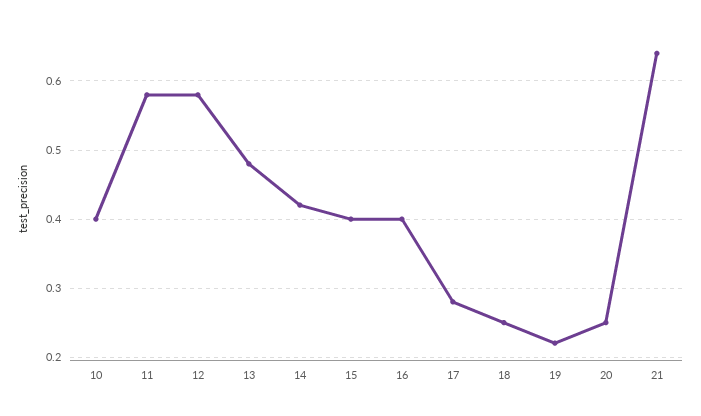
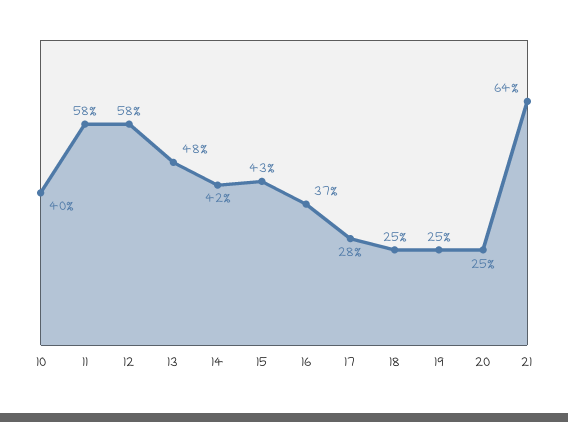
15: 0.4 -> 0.43
16: 0.4 -> 0.37
19: 0.22 -> 0.25

